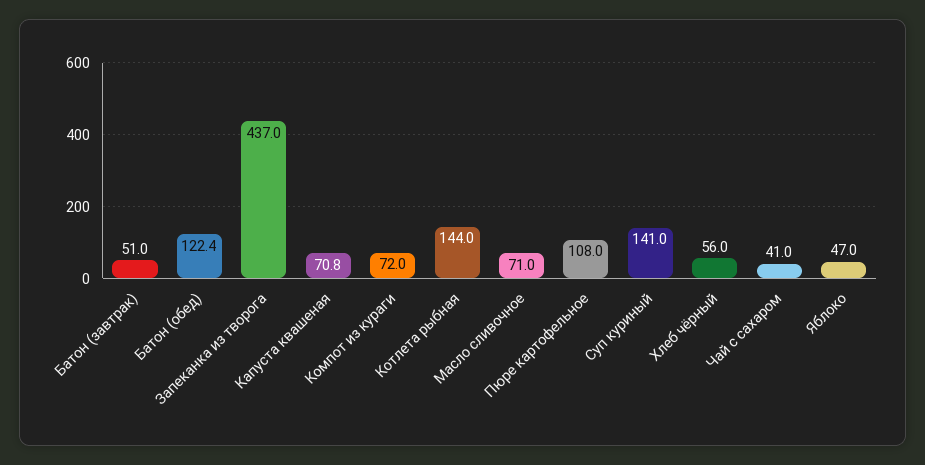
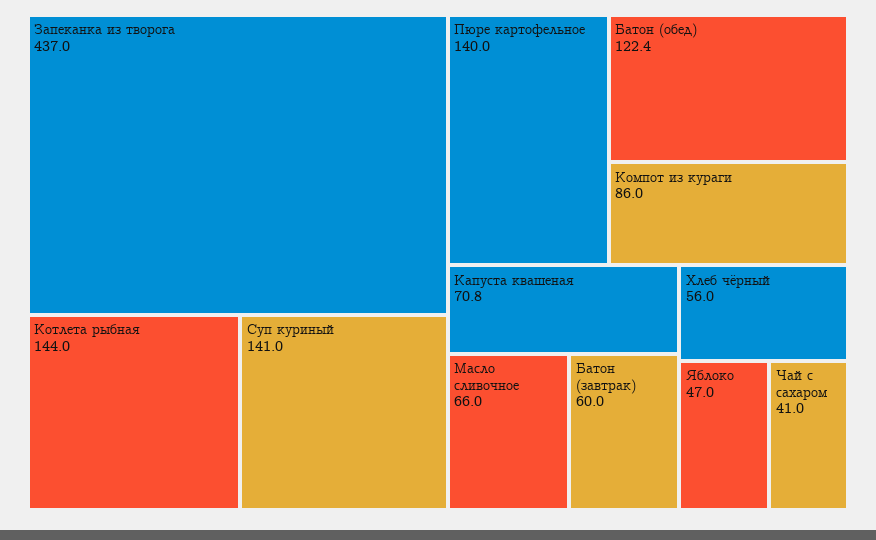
Батон (завтрак): 51 -> 60
Компот из кураги: 72 -> 86
Масло сливочное: 71 -> 66
Пюре картофельное: 108 -> 140

